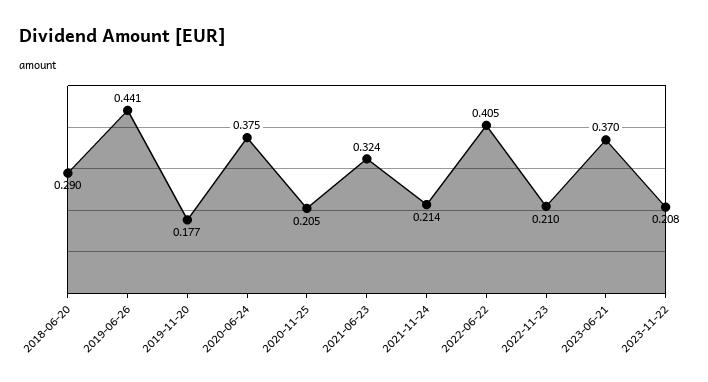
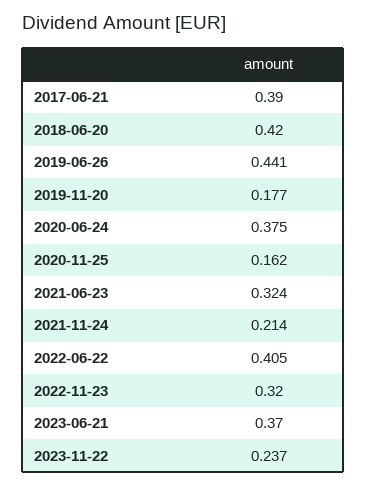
2018-06-20: 0.29 -> 0.42
2020-11-25: 0.205 -> 0.162
2022-11-23: 0.21 -> 0.32
2023-11-22: 0.208 -> 0.237
2017-06-21: none -> 0.39

